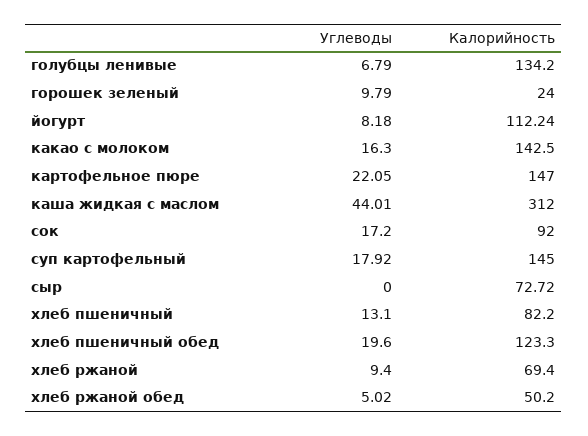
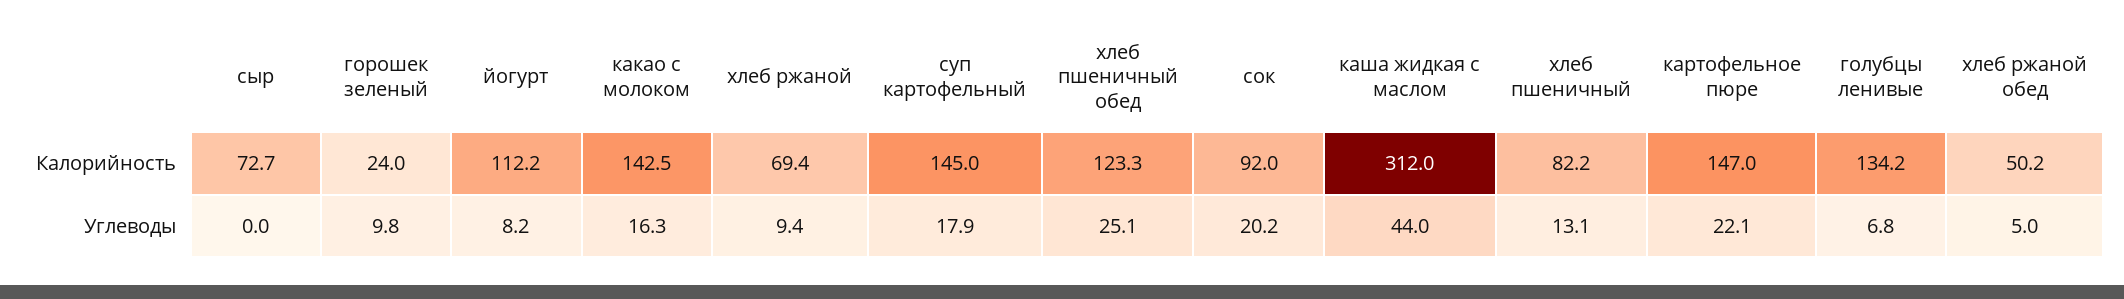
Углеводы, сок: 17.2 -> 20.2
Углеводы, хлеб пшеничный обед: 19.6 -> 25.1

